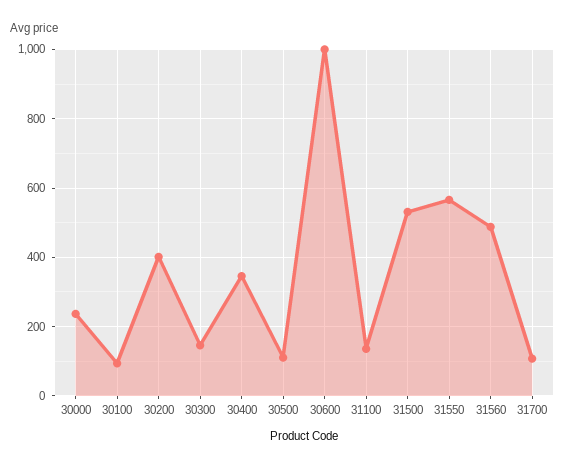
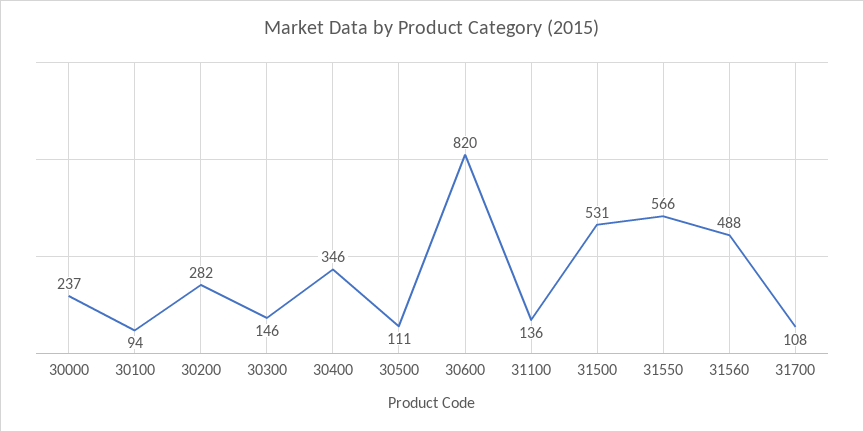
30200: 400 -> 282
30600: 1000 -> 820

